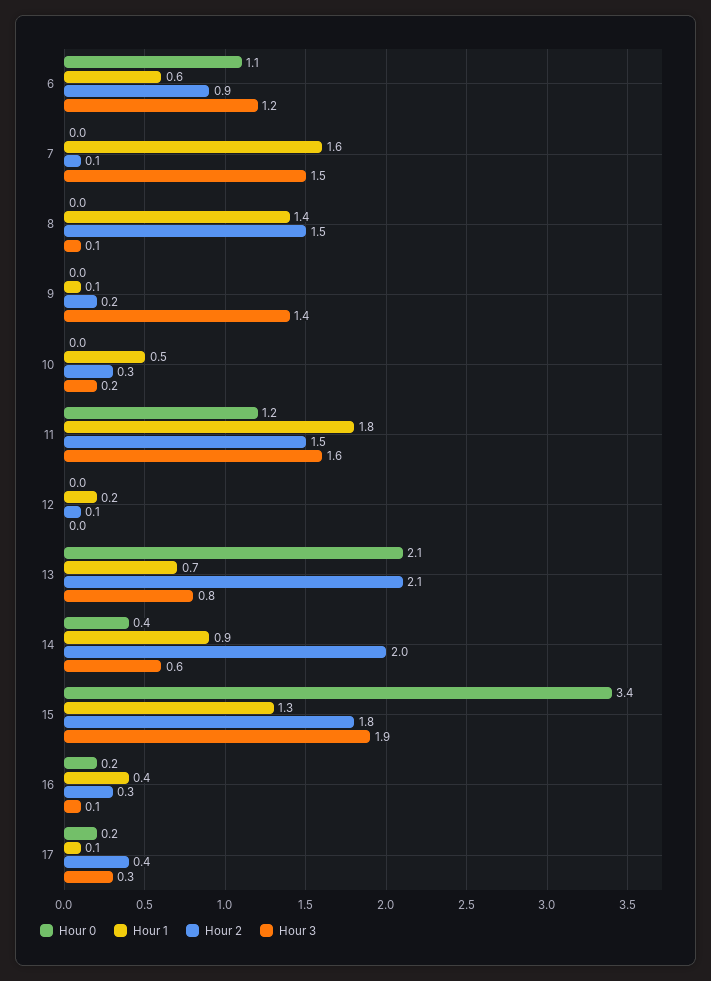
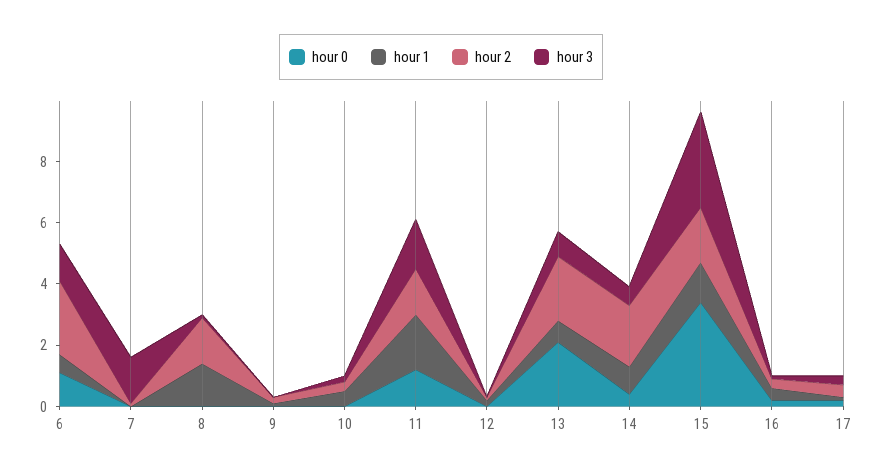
Hour 2, 6: 0.9 -> 2.5
Hour 1, 7: 1.6 -> 0
Hour 3, 9: 1.4 -> 0
Hour 3, 15: 1.9 -> 3

